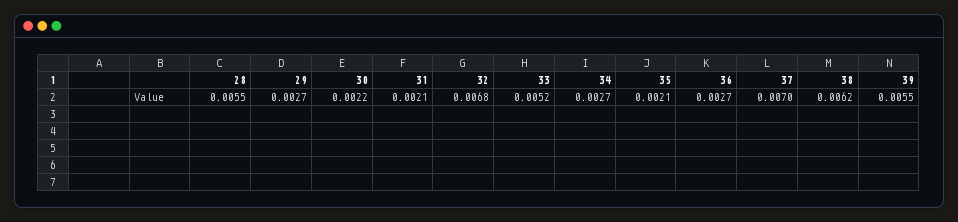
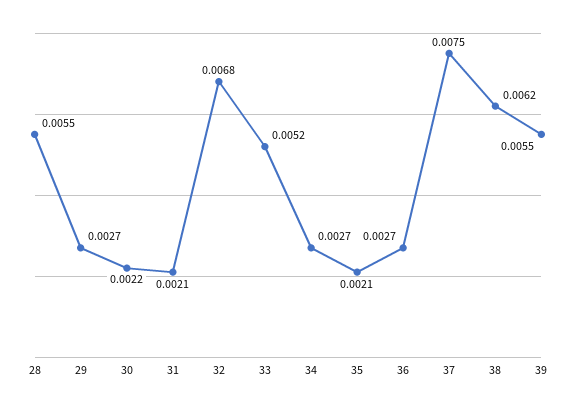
37: 0.007 -> 0.0075

